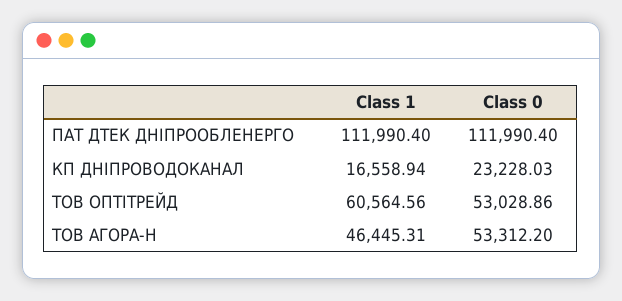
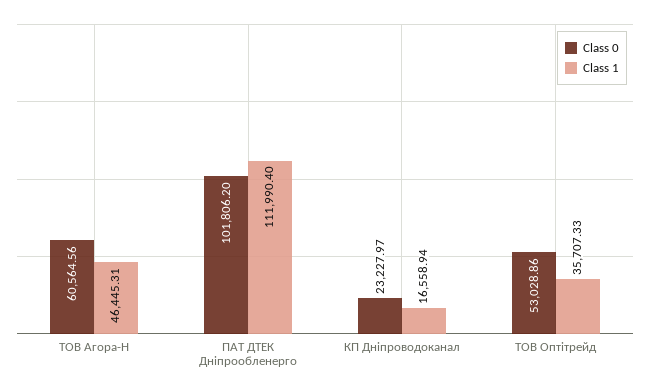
Class 0, ПАТ ДТЕК ДНІПРООБЛЕНЕРГО: 111990.4 -> 101806.2
Class 0, КП ДНІПРОВОДОКАНАЛ: 23228.03 -> 23227.97
Class 1, ТОВ ОПТІТРЕЙД: 60564.56 -> 35707.33
Class 0, ТОВ АГОРА-Н: 53312.2 -> 60564.56

